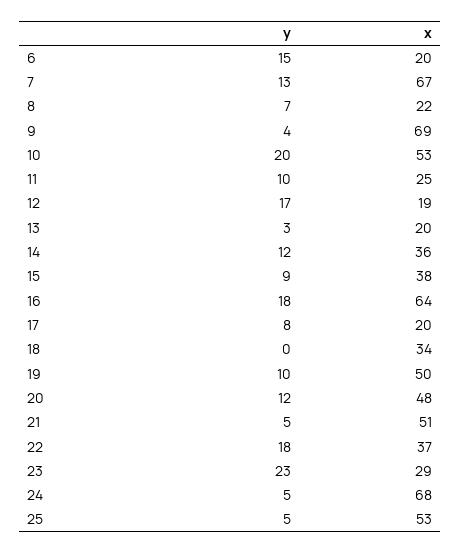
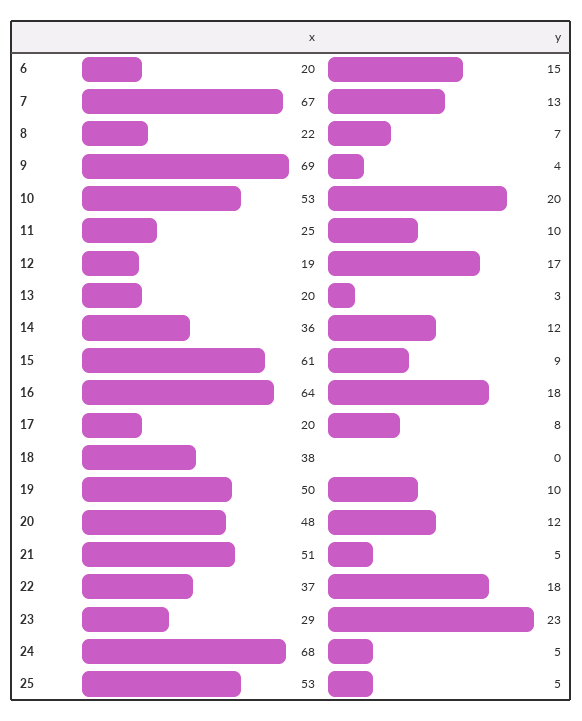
x, 15: 38 -> 61
x, 18: 34 -> 38

